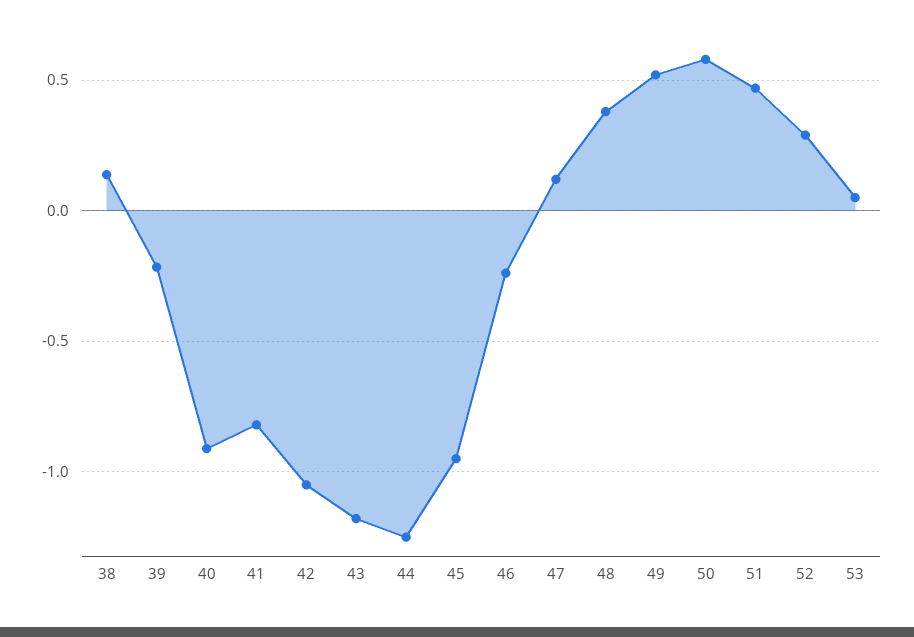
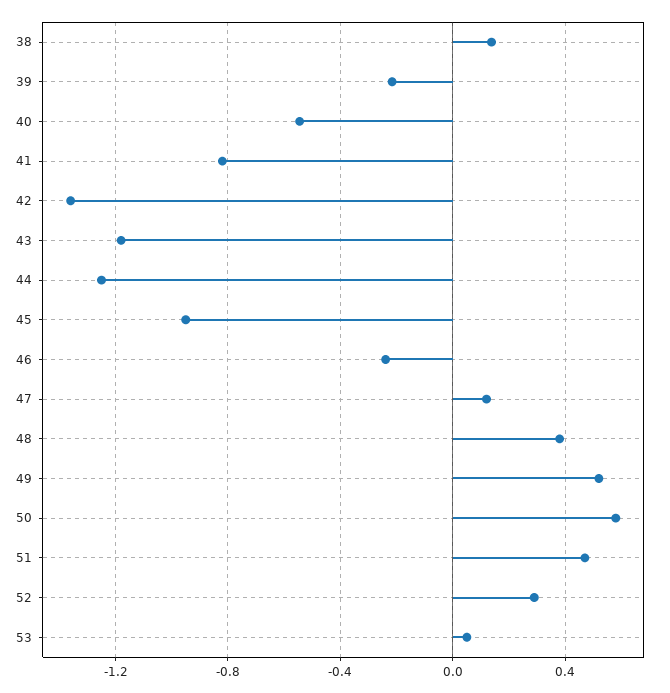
40: -0.9 -> -0.55
42: -1.05 -> -1.35

